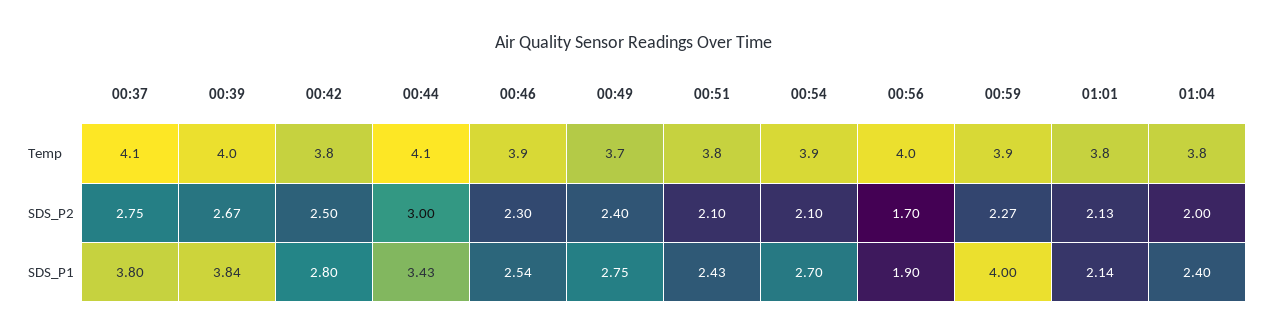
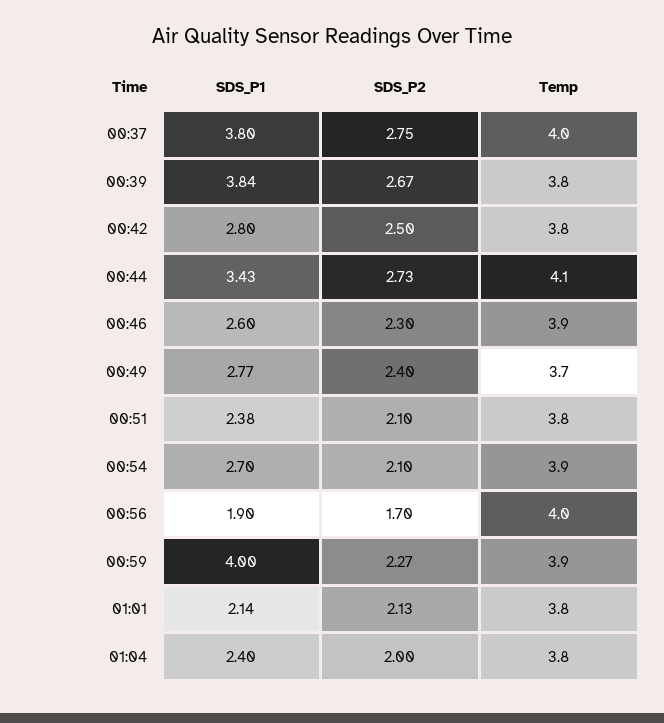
00:37, Temp: 4.1 -> 4
00:39, Temp: 4 -> 3.8
00:44, SDS_P2: 3 -> 2.73
00:46, SDS_P1: 2.54 -> 2.6
00:49, SDS_P1: 2.75 -> 2.77
00:51, SDS_P1: 2.43 -> 2.38

